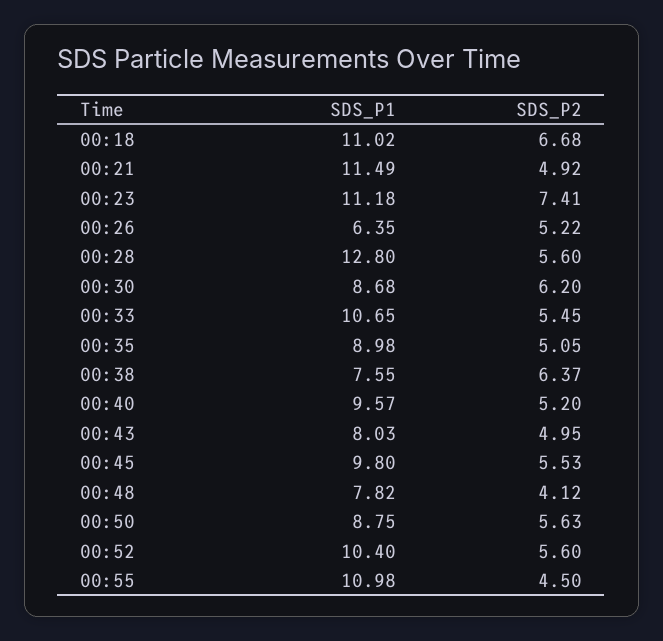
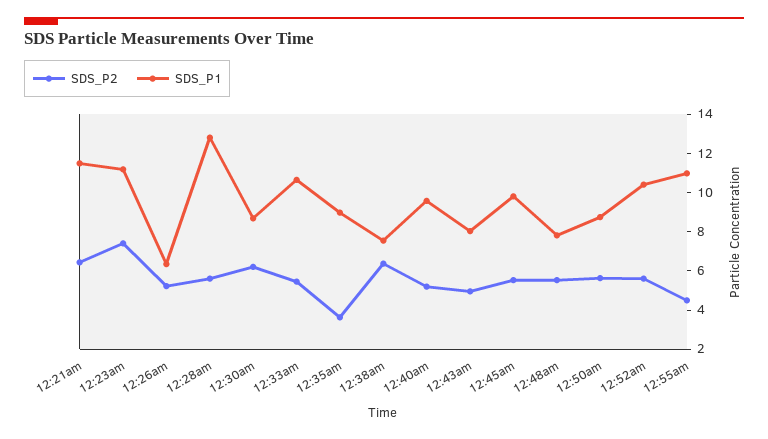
SDS_P1, 00:18: 11.02 -> none
SDS_P2, 00:18: 6.68 -> none
SDS_P2, 00:21: 4.92 -> 6.5
SDS_P2, 00:35: 5.05 -> 3.5
SDS_P2, 00:48: 4.12 -> 5.5

